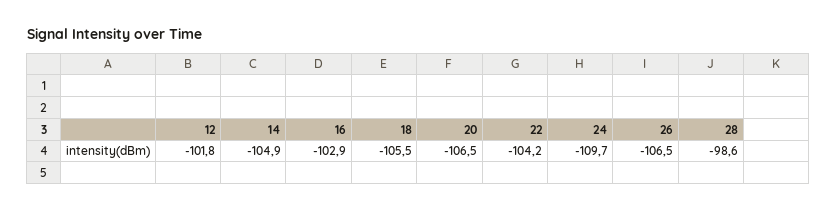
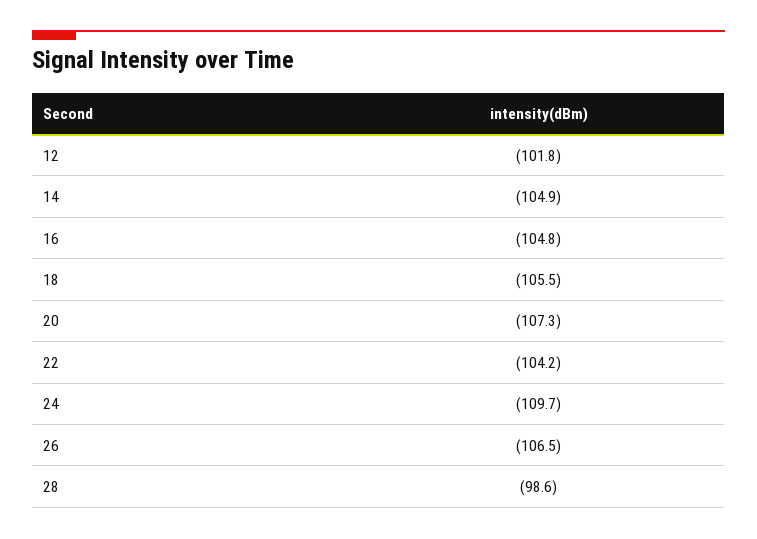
16: -102.9 -> -104.8
20: -106.5 -> -107.3

